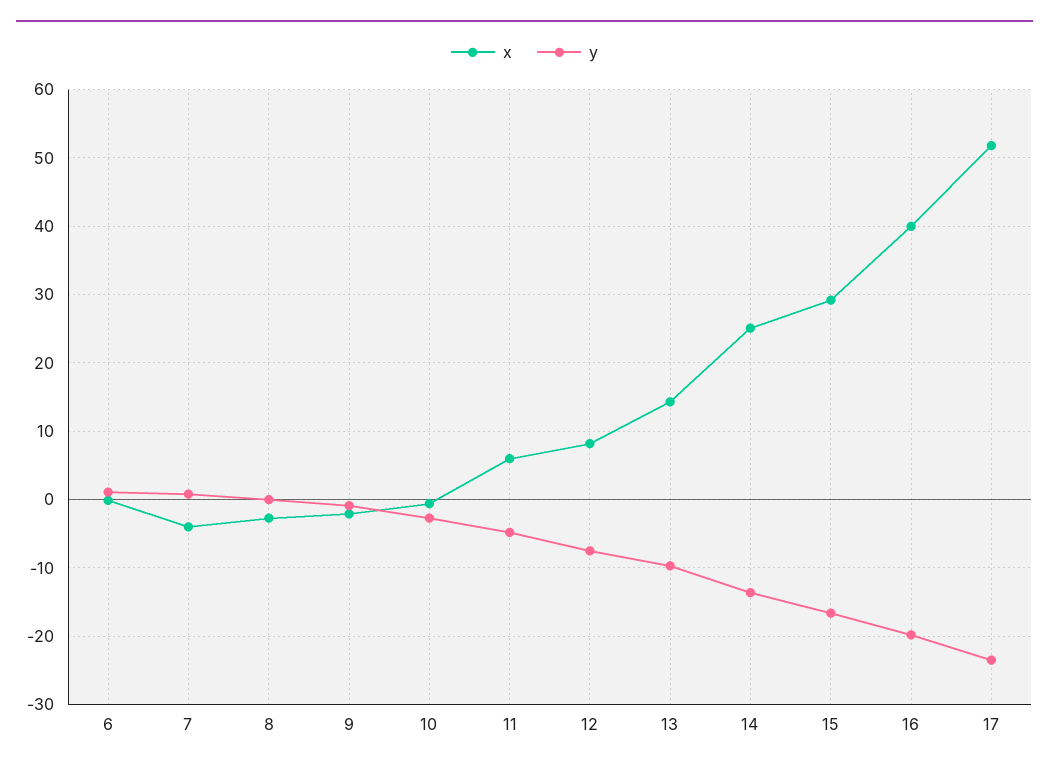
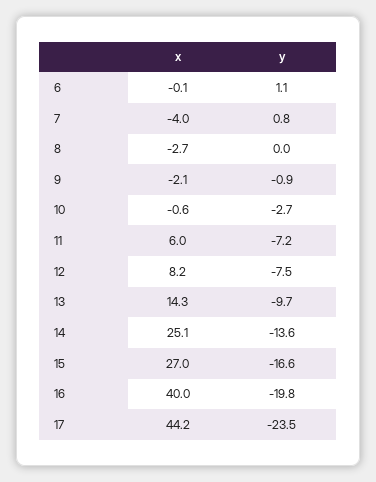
y, 11: -5 -> -7.2
x, 15: 29 -> 27
x, 17: 52 -> 44.2

